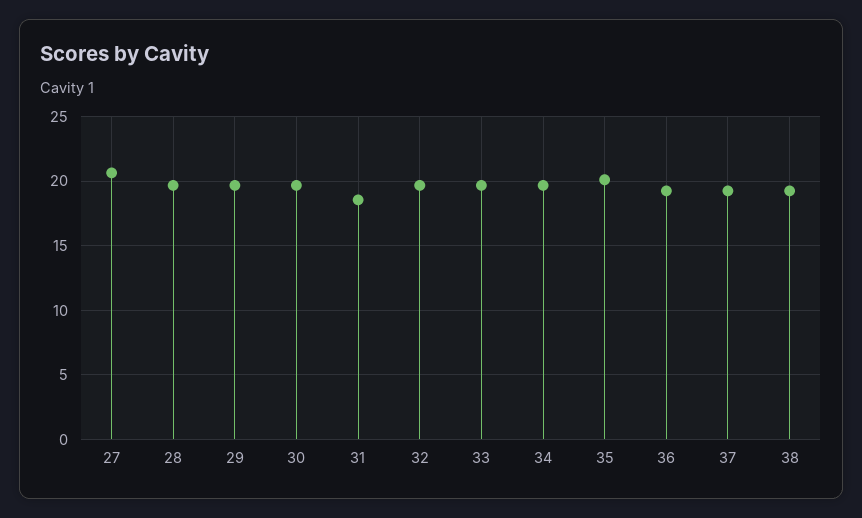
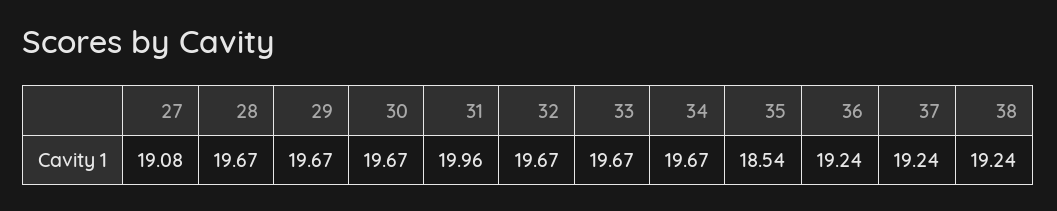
27: 20.5 -> 19.08
31: 18.5 -> 19.96
35: 20 -> 18.54

